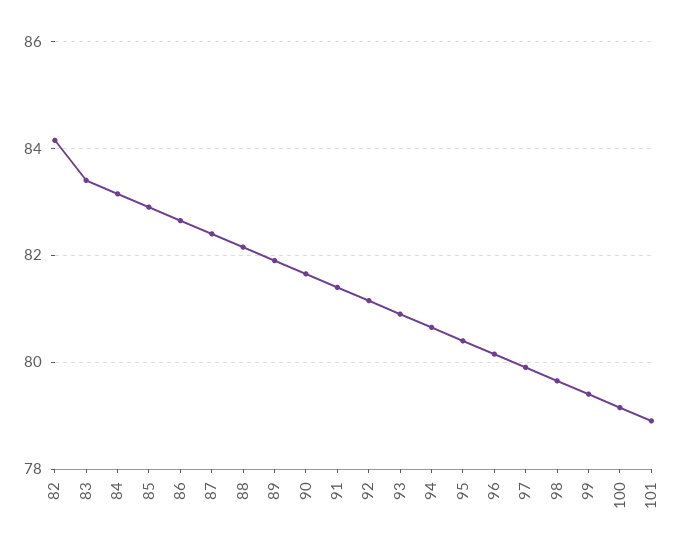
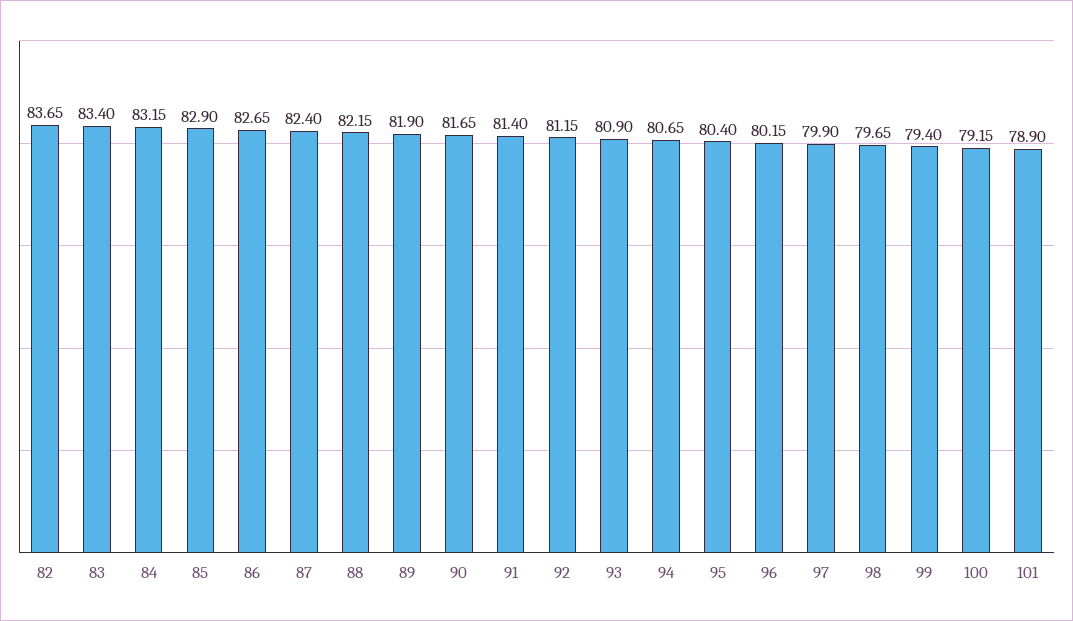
82: 84.2 -> 83.65

